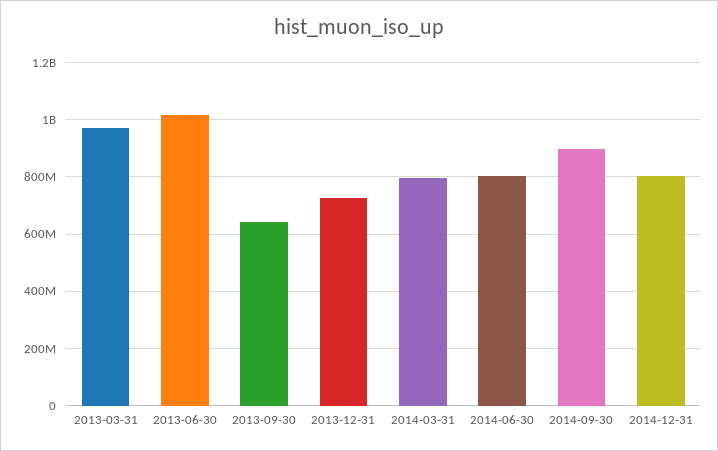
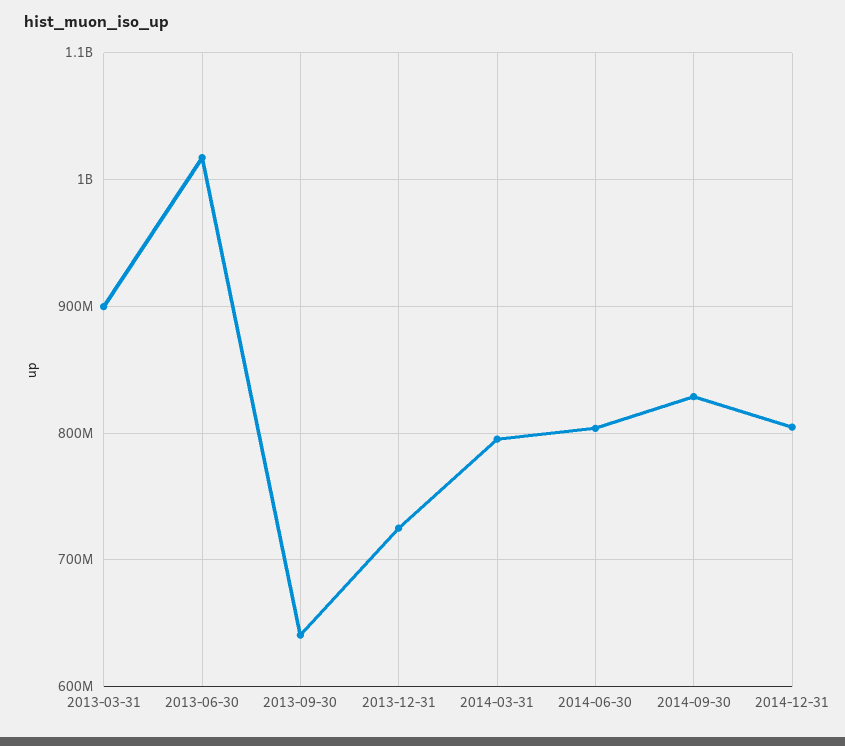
2013-03-31: 975000000 -> 900000000
2014-09-30: 900000000 -> 830000000

